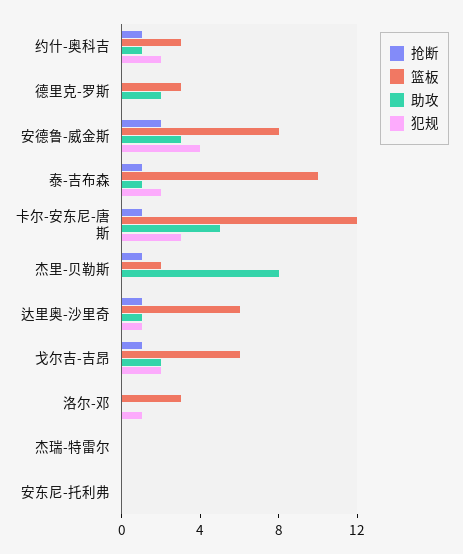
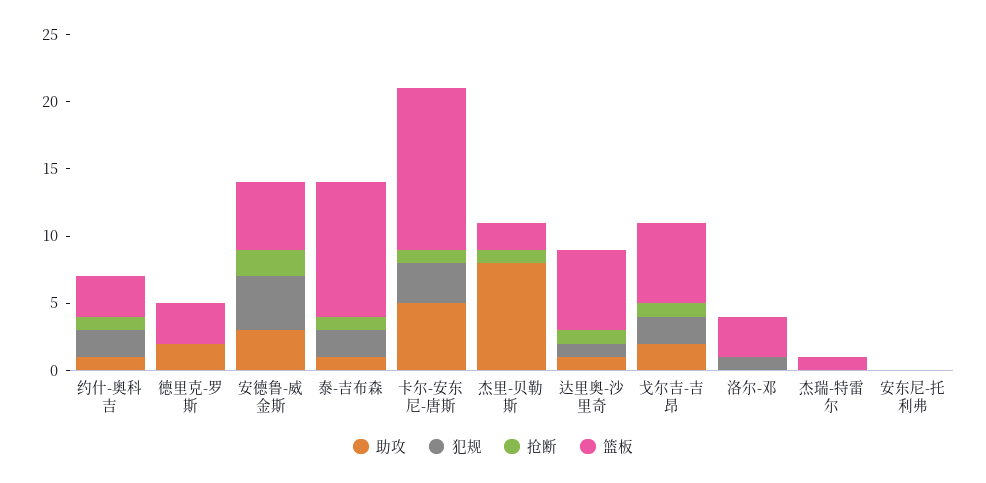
篮板, 安德鲁-威金斯: 8 -> 5
篮板, 杰瑞-特雷尔: 0 -> 1

